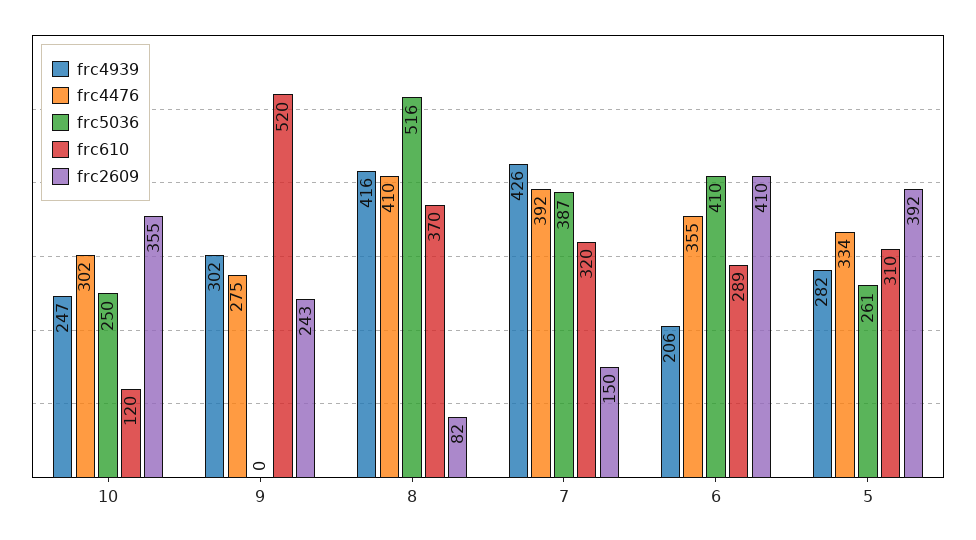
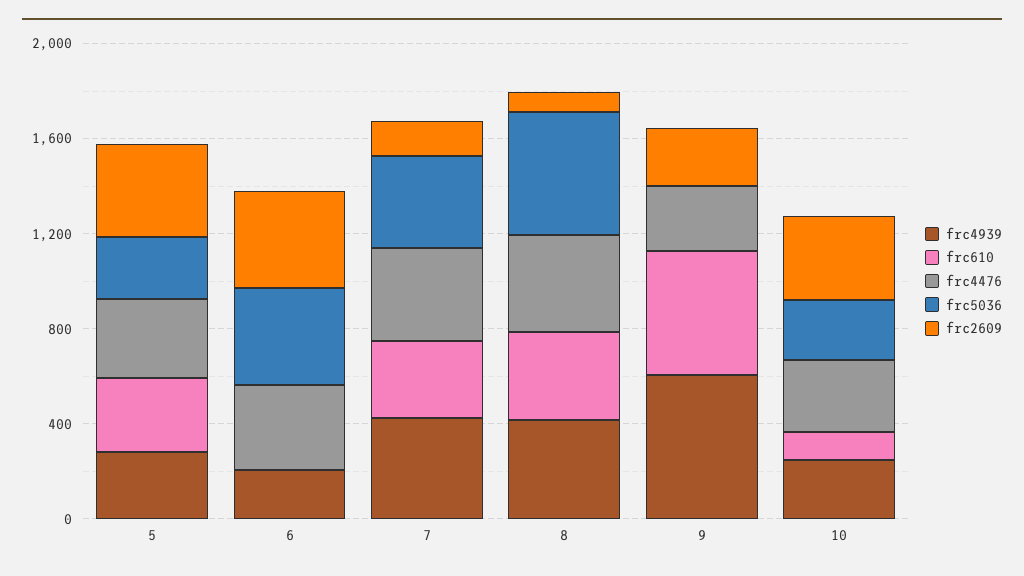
frc4939, 9: 302 -> 600
frc610, 6: 289 -> 0

